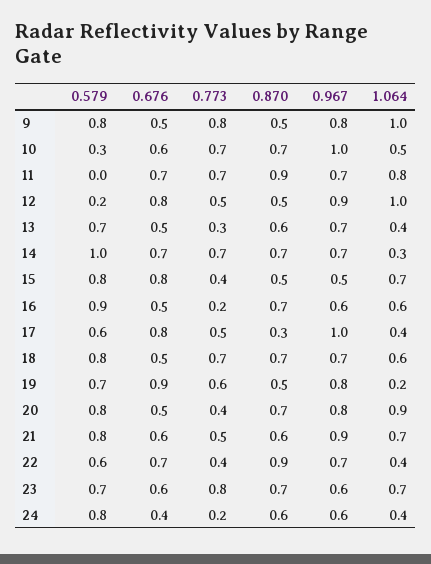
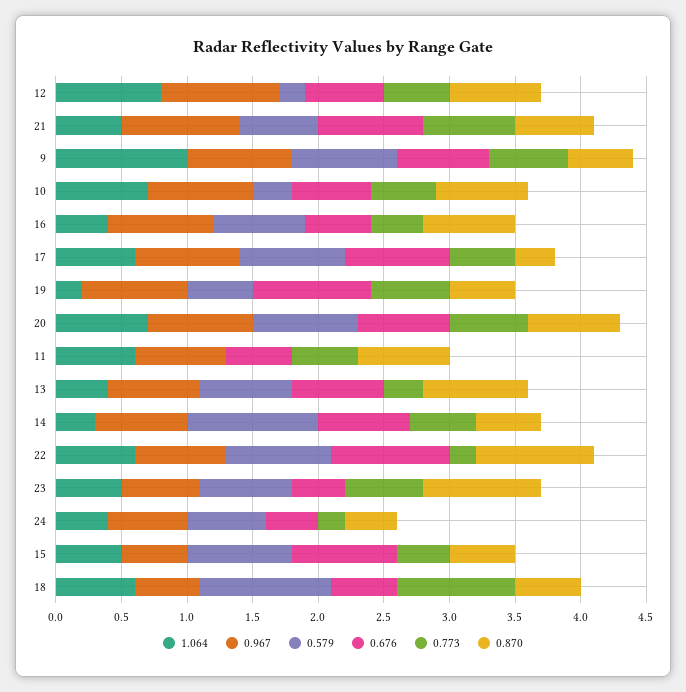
0.676, 9: 0.5 -> 0.7
0.773, 9: 0.8 -> 0.6
0.773, 10: 0.7 -> 0.5
0.967, 10: 1 -> 0.8
1.064, 10: 0.5 -> 0.7
0.676, 11: 0.7 -> 0.5
0.773, 11: 0.7 -> 0.5
0.870, 11: 0.9 -> 0.7
1.064, 11: 0.8 -> 0.6
0.676, 12: 0.8 -> 0.6
0.870, 12: 0.5 -> 0.7
1.064, 12: 1 -> 0.8
0.676, 13: 0.5 -> 0.7
0.870, 13: 0.6 -> 0.8
0.773, 14: 0.7 -> 0.5
0.870, 14: 0.7 -> 0.5
1.064, 15: 0.7 -> 0.5
0.579, 16: 0.9 -> 0.7
0.773, 16: 0.2 -> 0.4
0.967, 16: 0.6 -> 0.8
1.064, 16: 0.6 -> 0.4
0.579, 17: 0.6 -> 0.8
0.967, 17: 1 -> 0.8
1.064, 17: 0.4 -> 0.6
0.579, 18: 0.8 -> 1
0.773, 18: 0.7 -> 0.9
0.870, 18: 0.7 -> 0.5
0.967, 18: 0.7 -> 0.5
0.579, 19: 0.7 -> 0.5
0.676, 20: 0.5 -> 0.7
0.773, 20: 0.4 -> 0.6
1.064, 20: 0.9 -> 0.7
0.579, 21: 0.8 -> 0.6
0.676, 21: 0.6 -> 0.8
0.773, 21: 0.5 -> 0.7
1.064, 21: 0.7 -> 0.5
0.579, 22: 0.6 -> 0.8
0.676, 22: 0.7 -> 0.9
0.773, 22: 0.4 -> 0.2
1.064, 22: 0.4 -> 0.6
0.676, 23: 0.6 -> 0.4
0.773, 23: 0.8 -> 0.6
0.870, 23: 0.7 -> 0.9
1.064, 23: 0.7 -> 0.5
0.579, 24: 0.8 -> 0.6
0.870, 24: 0.6 -> 0.4

